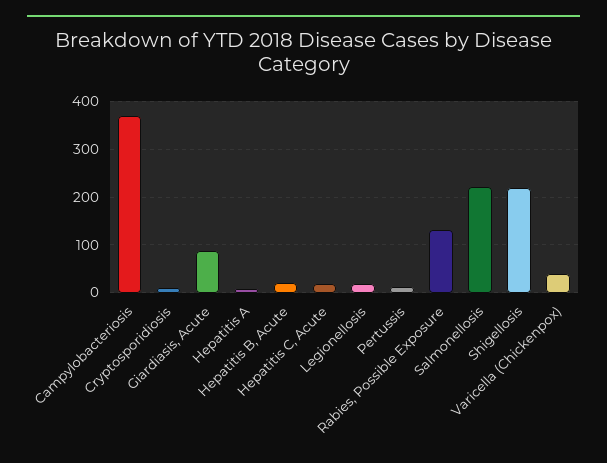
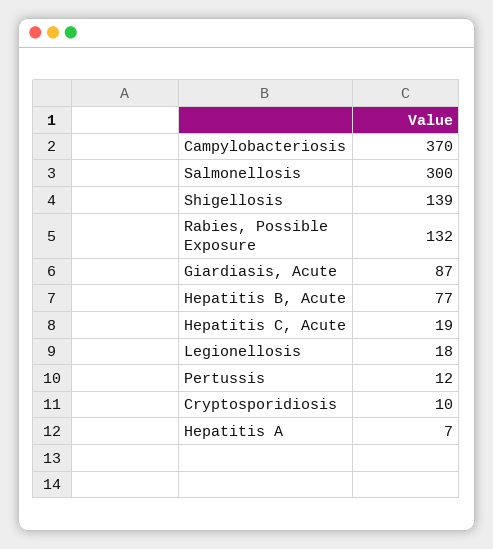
Hepatitis B, Acute: 20 -> 77
Salmonellosis: 220 -> 300
Shigellosis: 220 -> 139
Varicella (Chickenpox): 40 -> none

